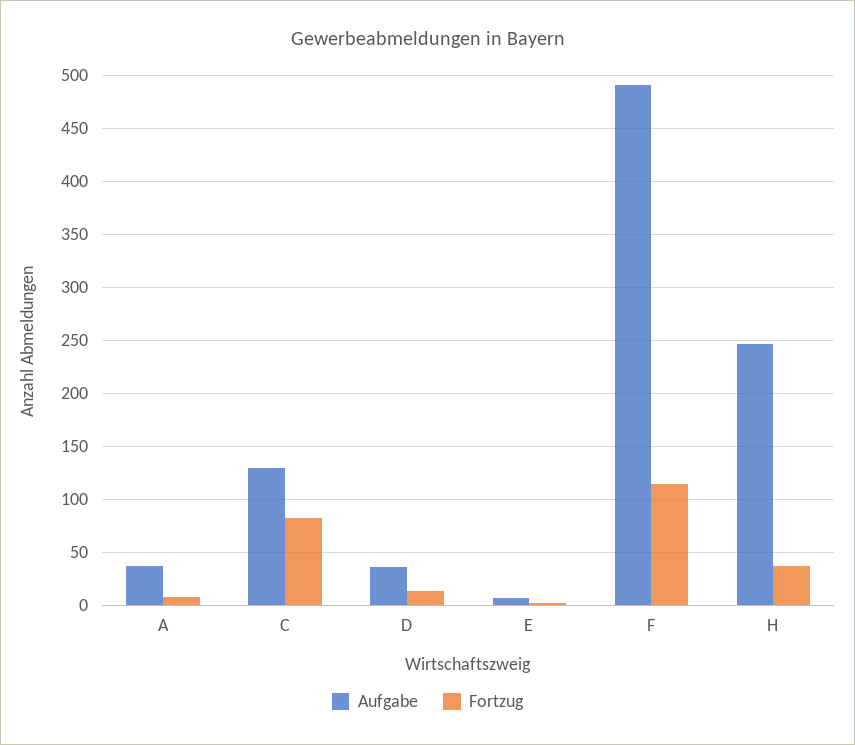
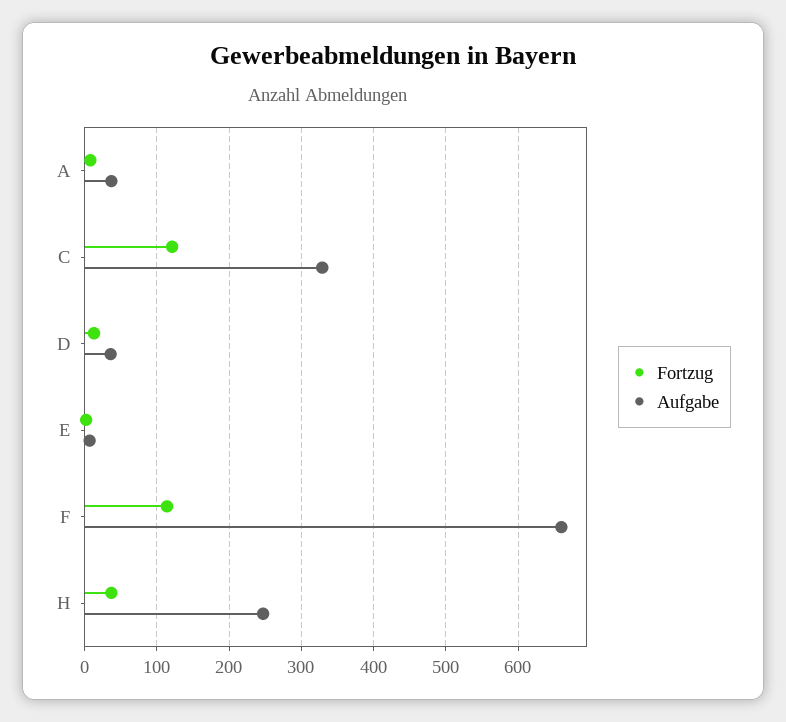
Aufgabe, C: 130 -> 330
Fortzug, C: 80 -> 120
Aufgabe, F: 490 -> 660

